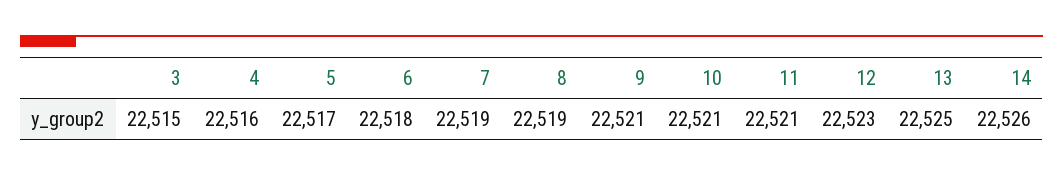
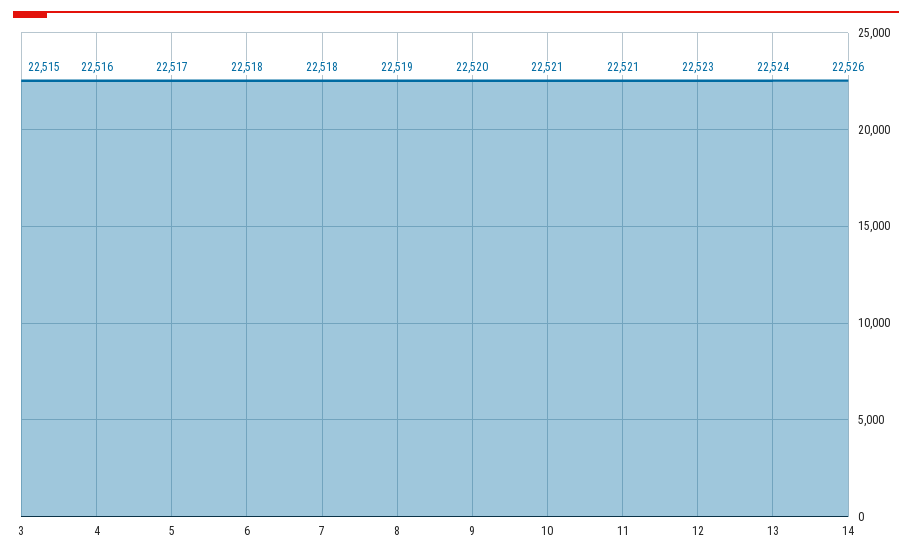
7: 22519 -> 22518
9: 22521 -> 22520
13: 22525 -> 22524

